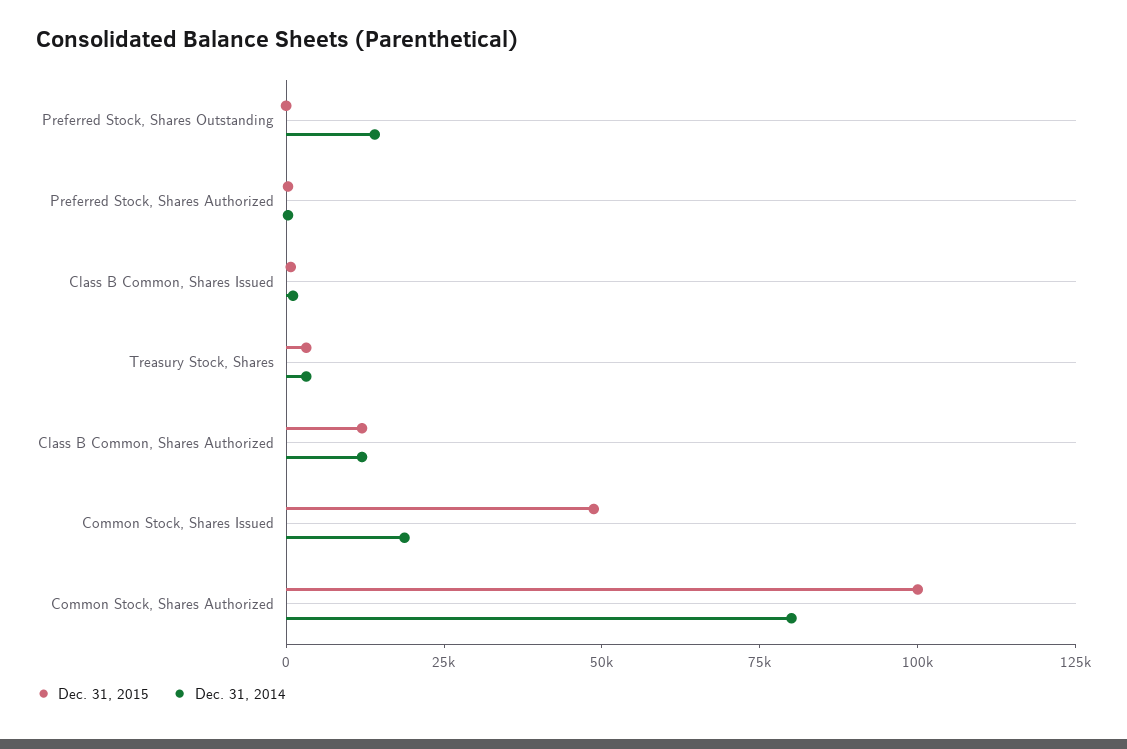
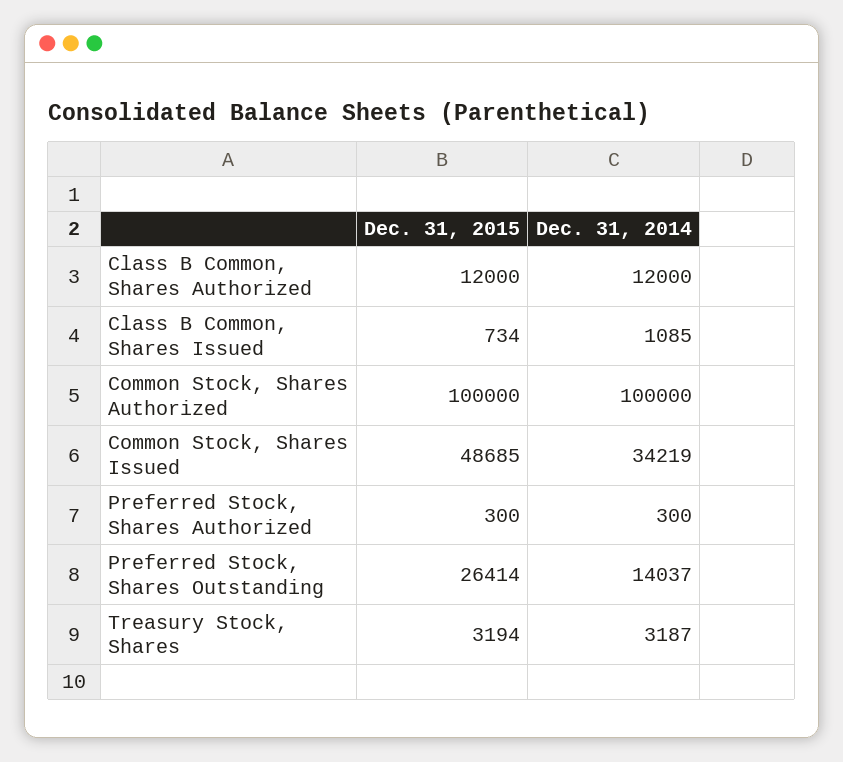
Dec. 31, 2015, Preferred Stock, Shares Outstanding: 0 -> 26414
Dec. 31, 2014, Common Stock, Shares Issued: 20000 -> 34219
Dec. 31, 2014, Common Stock, Shares Authorized: 80000 -> 100000

